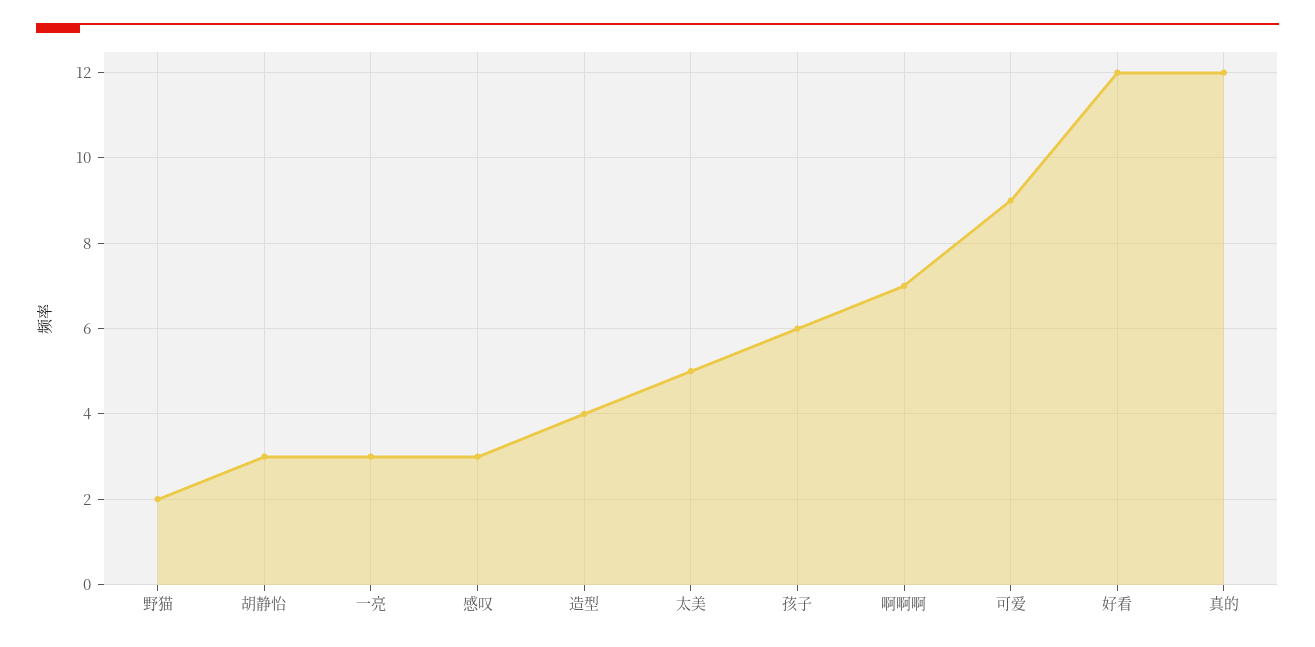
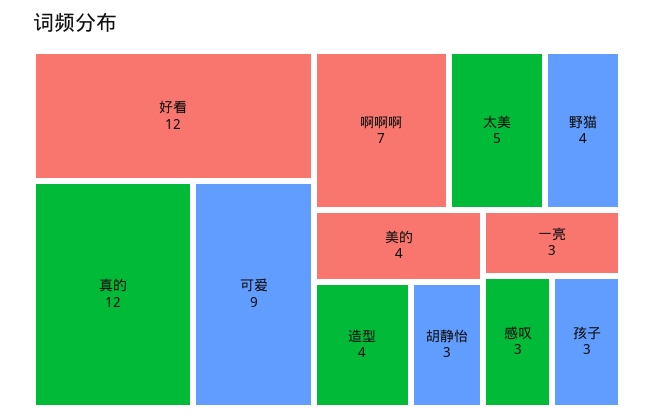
野猫: 2 -> 4
孩子: 6 -> 3
美的: none -> 4

